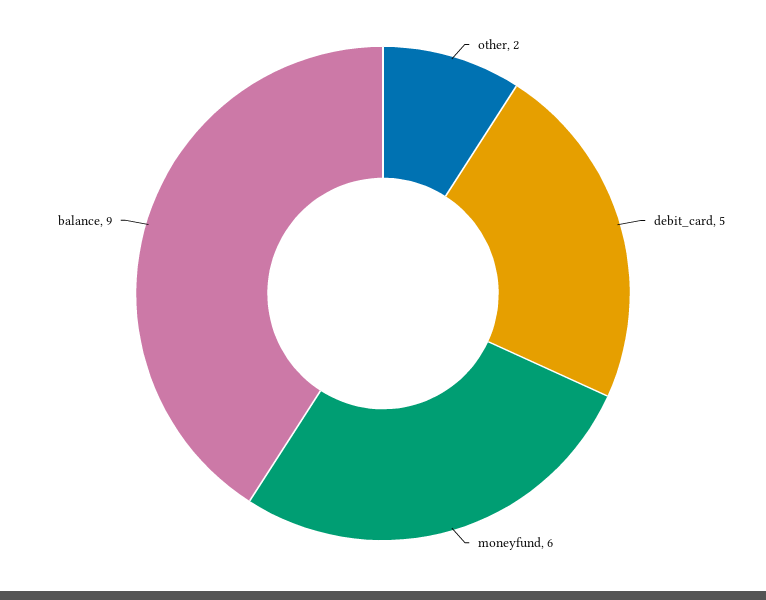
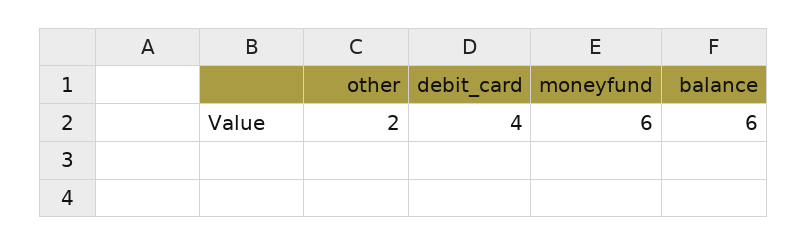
debit_card: 5 -> 4
balance: 9 -> 6

